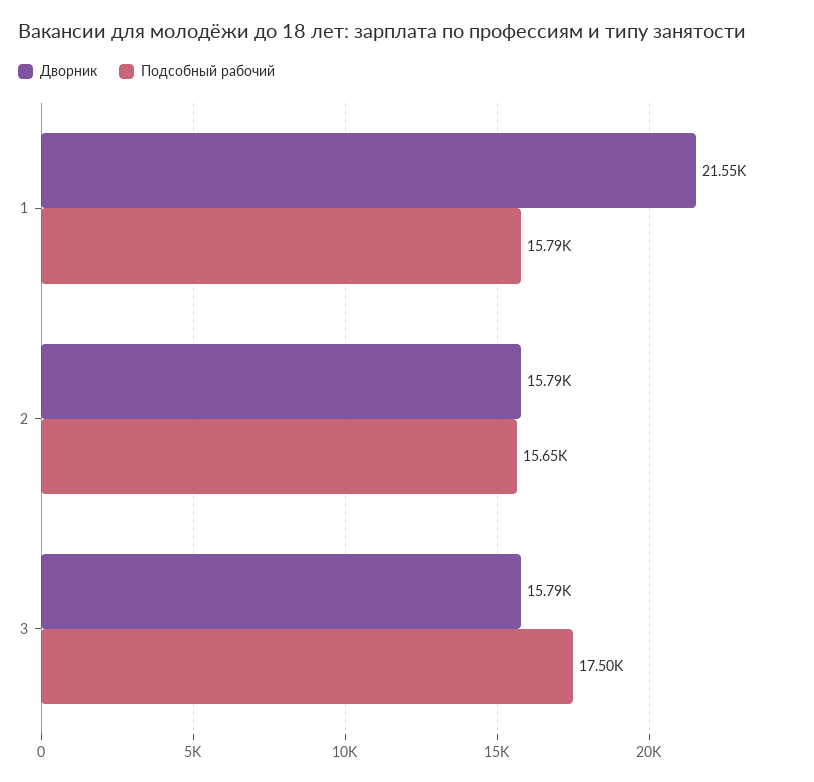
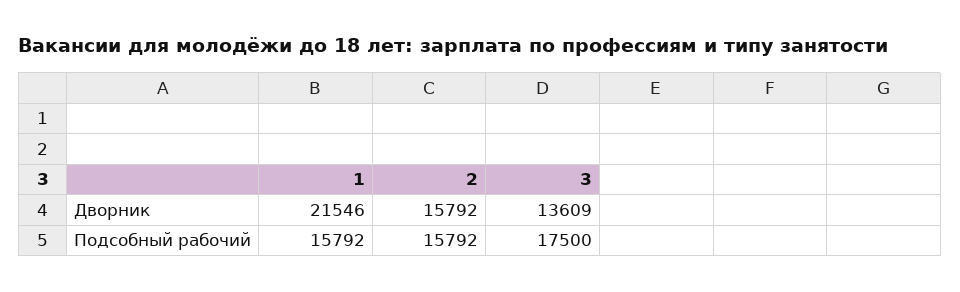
Подсобный рабочий, 2: 15650 -> 15792
Дворник, 3: 15790 -> 13609

